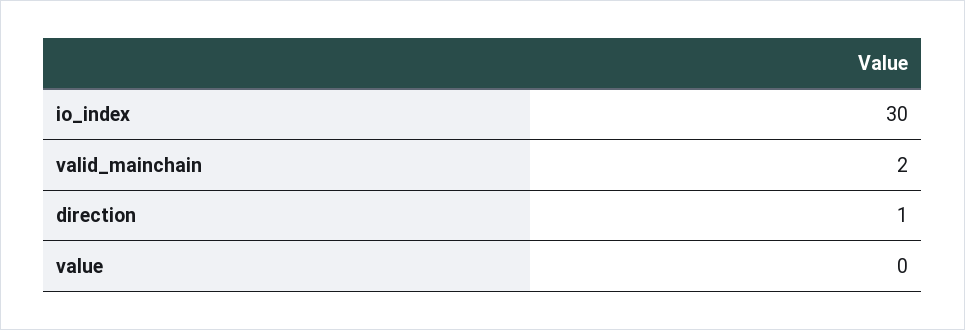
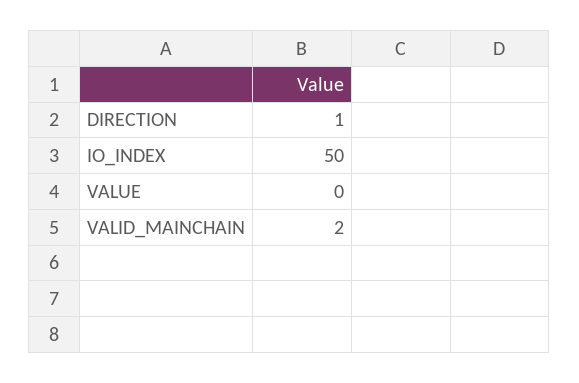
io_index: 30 -> 50

